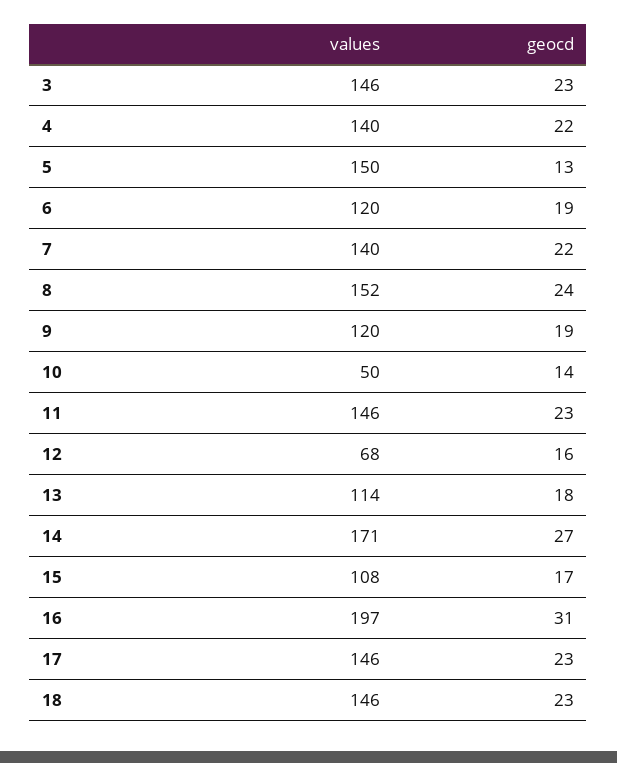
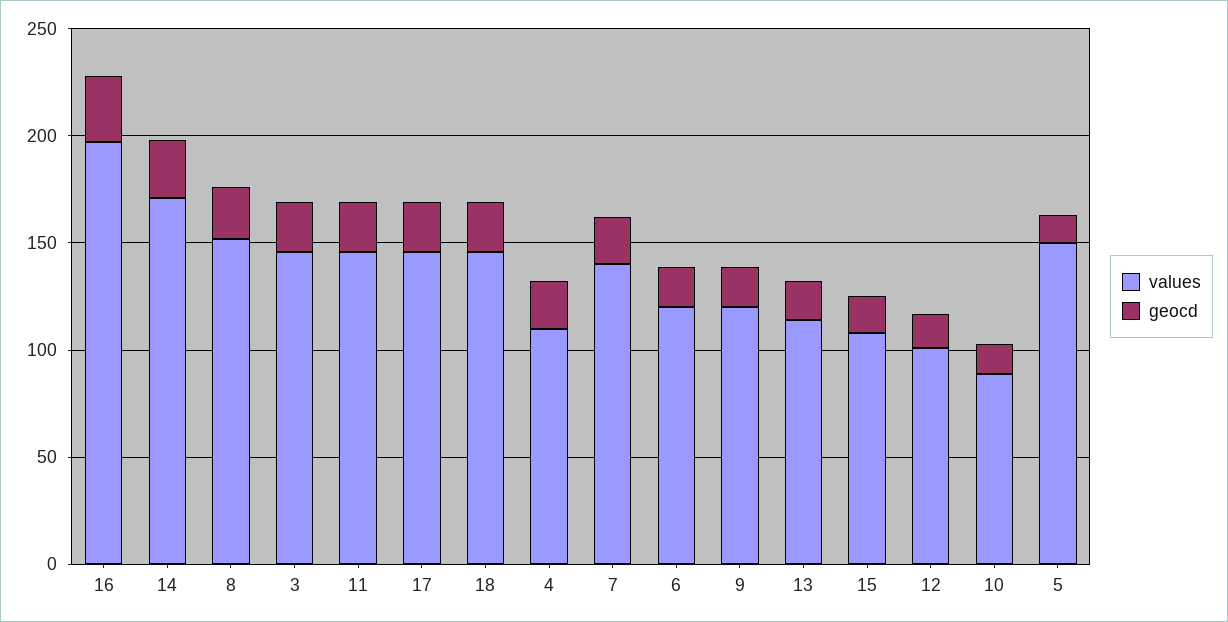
values, 4: 140 -> 110
values, 10: 50 -> 90
values, 12: 68 -> 100

